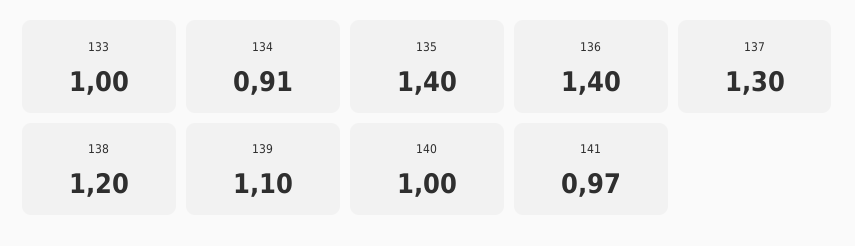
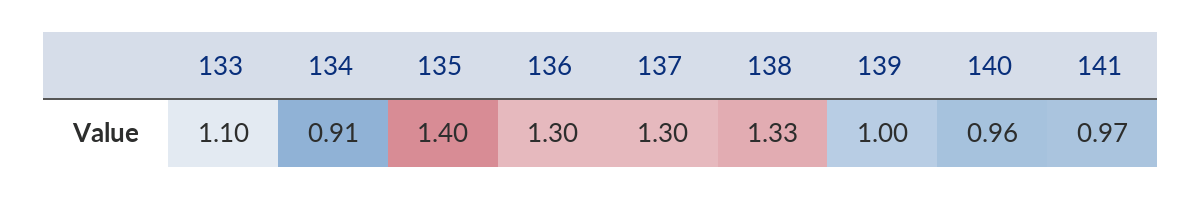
133: 1 -> 1.1
136: 1.4 -> 1.3
138: 1.2 -> 1.33
139: 1.1 -> 1
140: 1 -> 0.96

